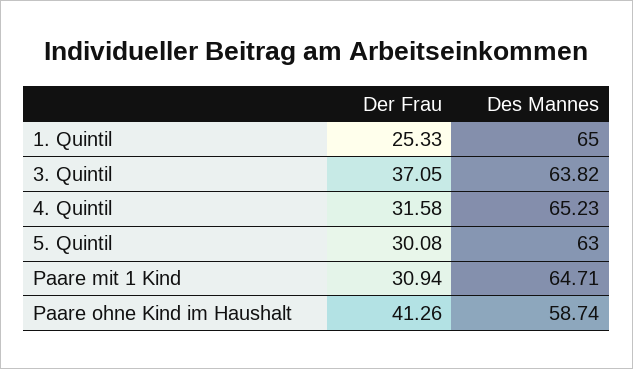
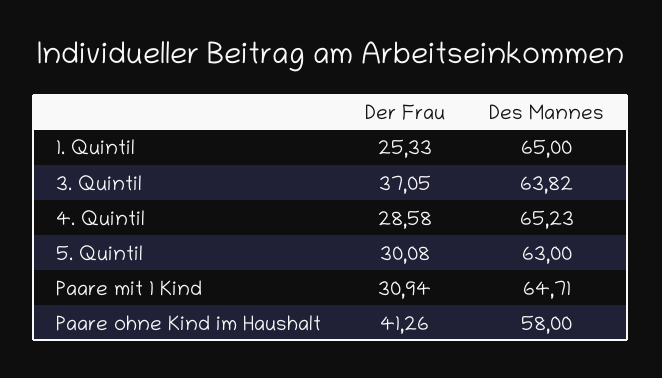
Der Frau, 4. Quintil: 31.58 -> 28.58
Des Mannes, Paare ohne Kind im Haushalt: 58.74 -> 58

